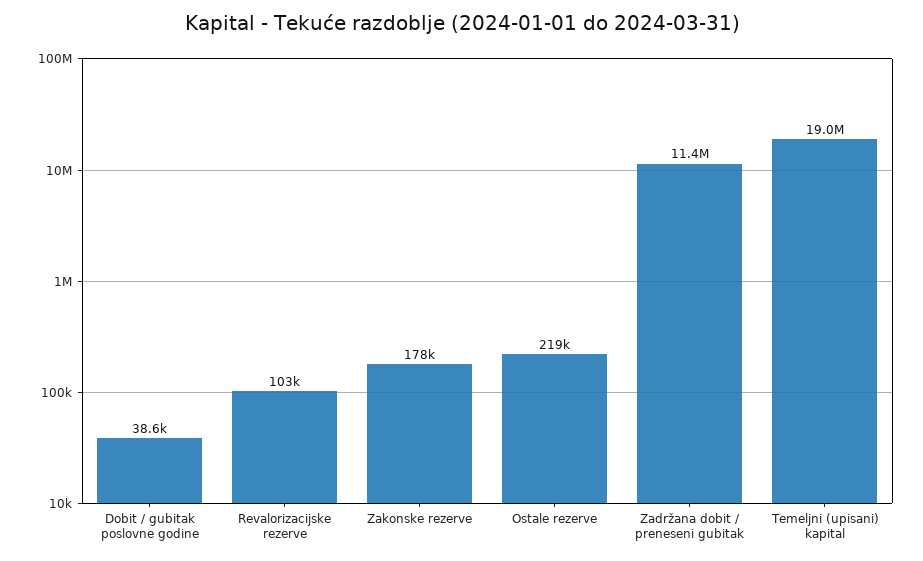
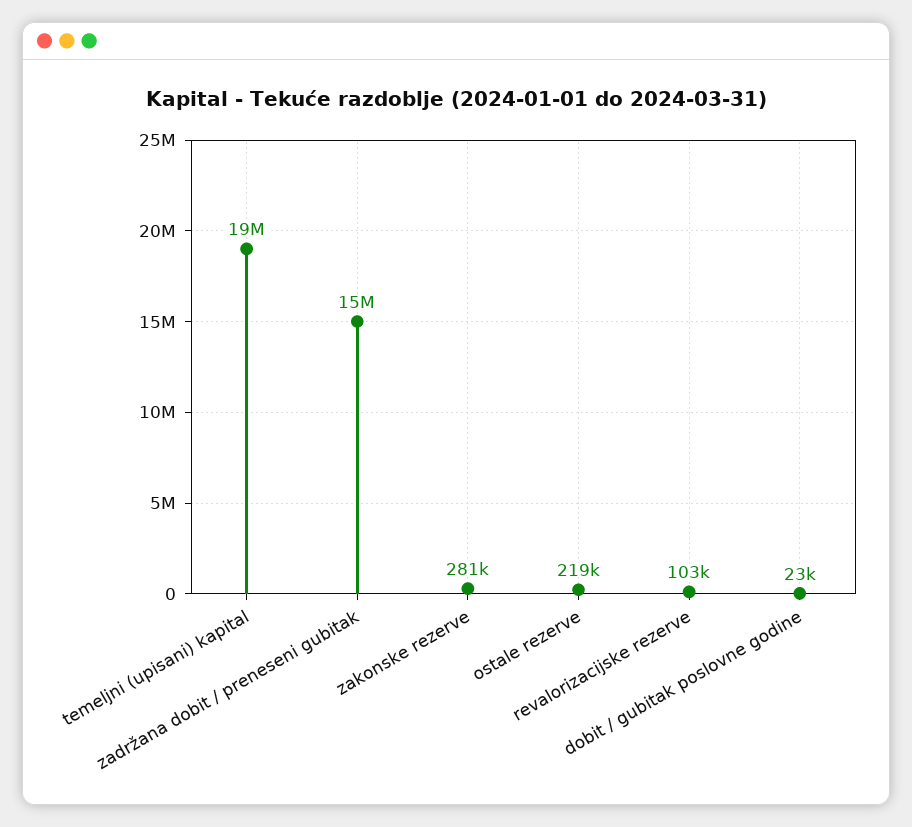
Dobit / gubitak poslovne godine: 38600 -> 23000
Zakonske rezerve: 178000 -> 281000
Zadržana dobit / preneseni gubitak: 11400000 -> 15000000

